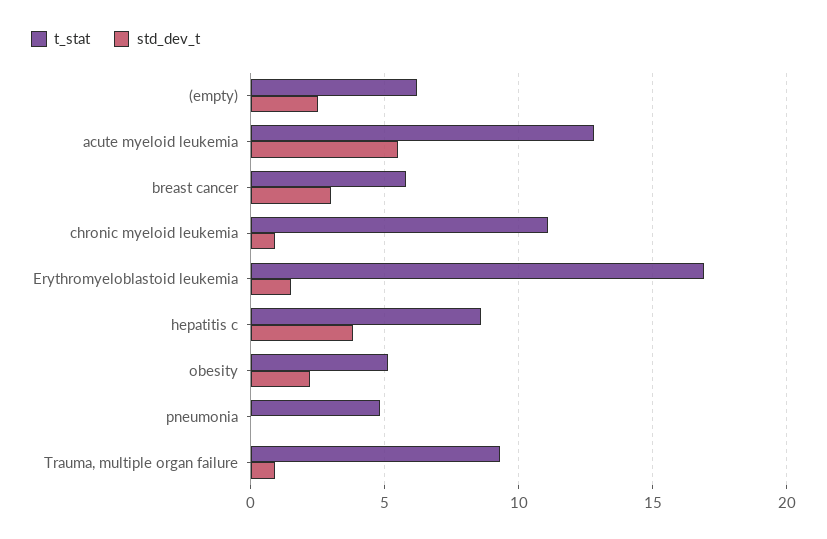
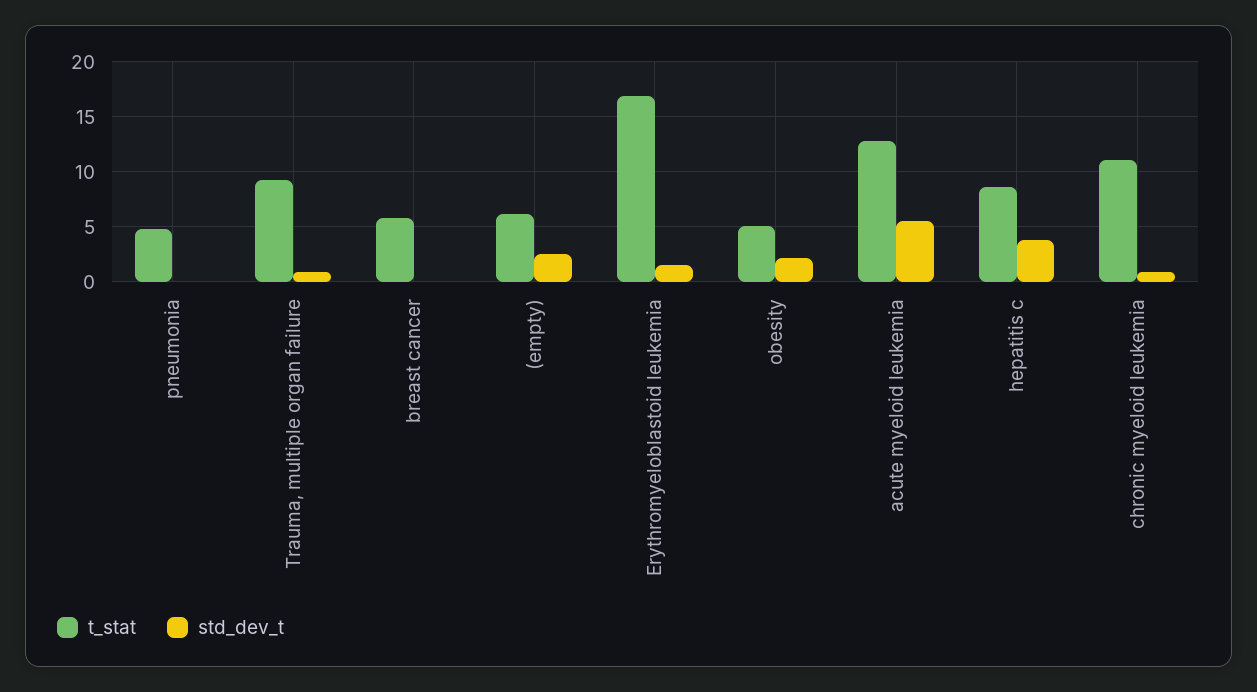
std_dev_t, breast cancer: 3 -> 0

